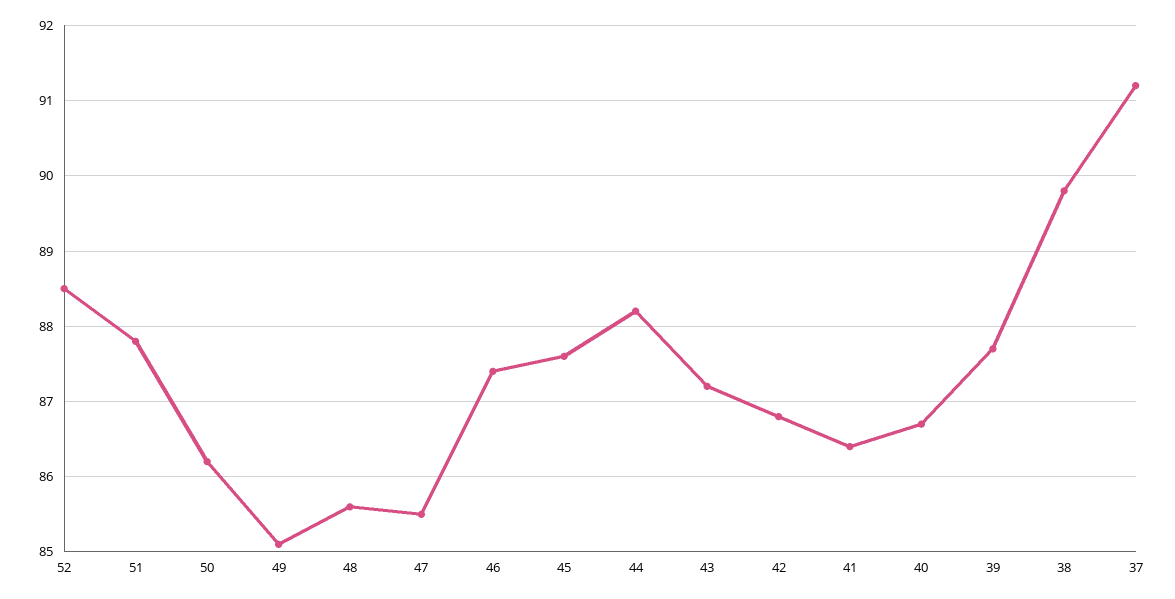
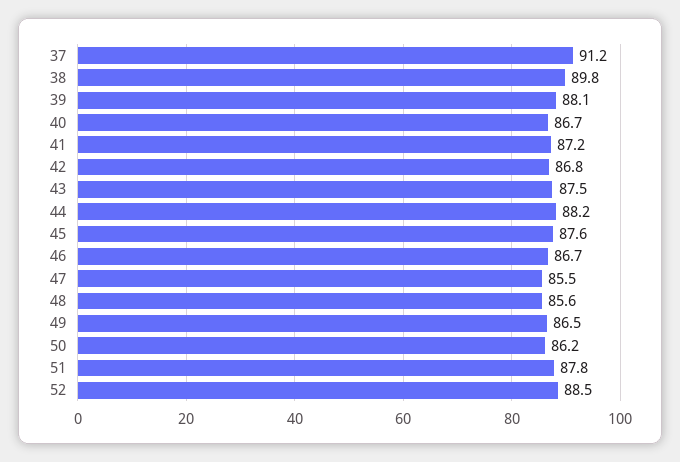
49: 85.1 -> 86.5
46: 87.4 -> 86.7
43: 87.2 -> 87.5
41: 86.4 -> 87.2
39: 87.7 -> 88.1

